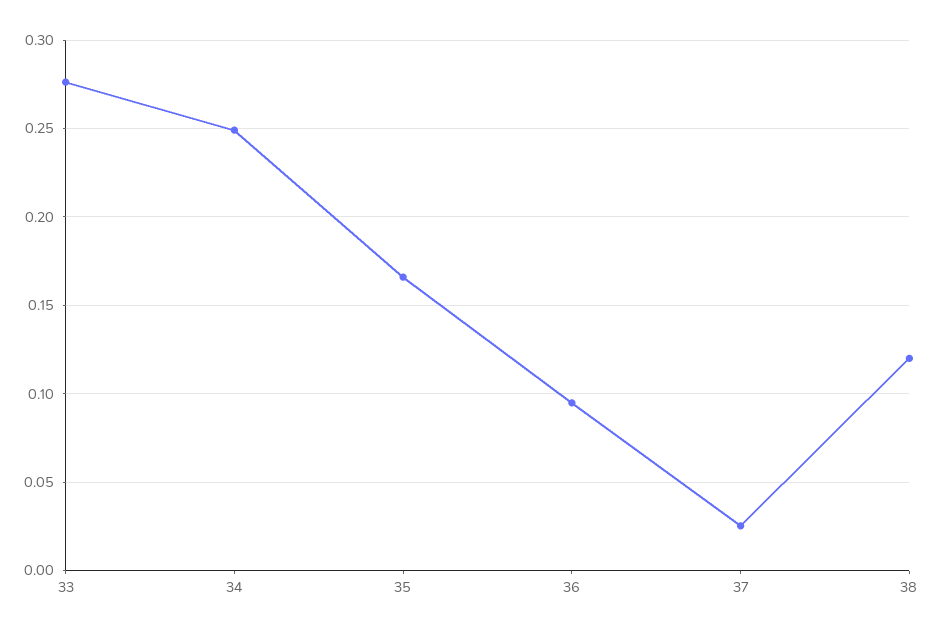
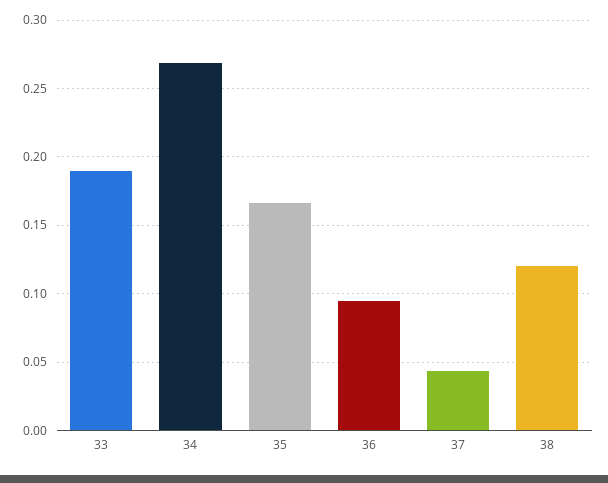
33: 0.275 -> 0.19
34: 0.25 -> 0.27
37: 0.025 -> 0.045

